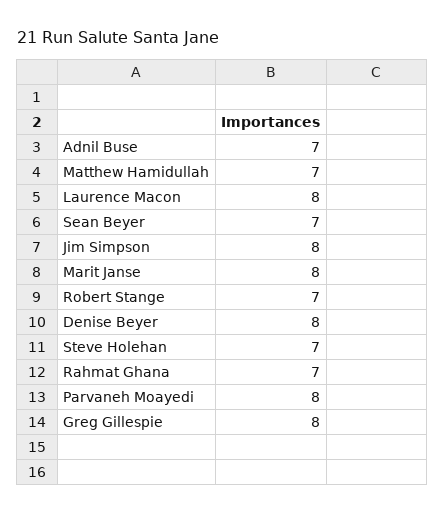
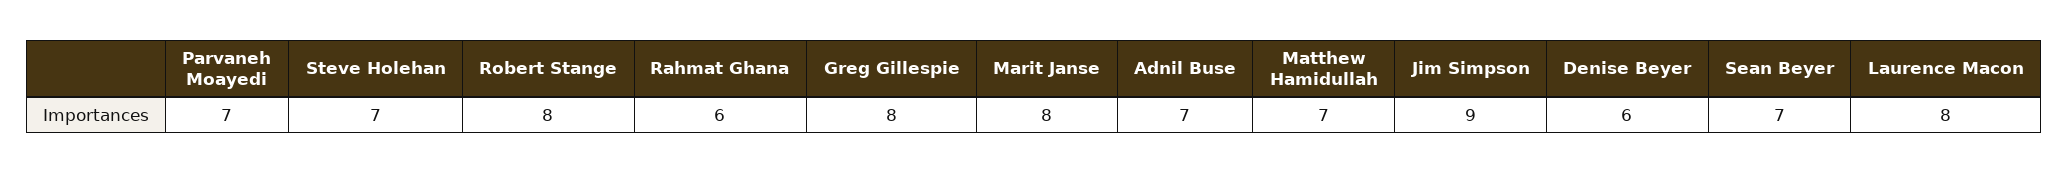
Jim Simpson: 8 -> 9
Robert Stange: 7 -> 8
Denise Beyer: 8 -> 6
Rahmat Ghana: 7 -> 6
Parvaneh Moayedi: 8 -> 7

